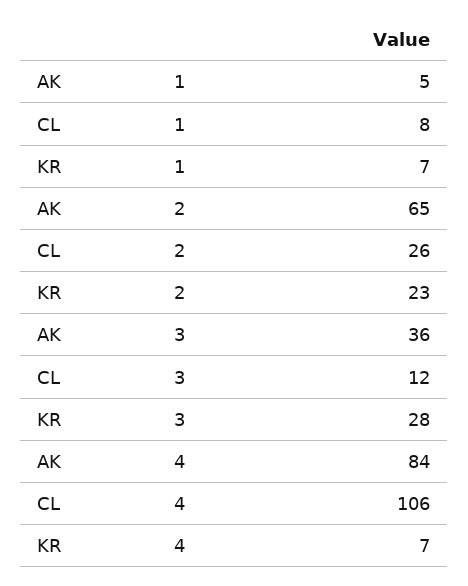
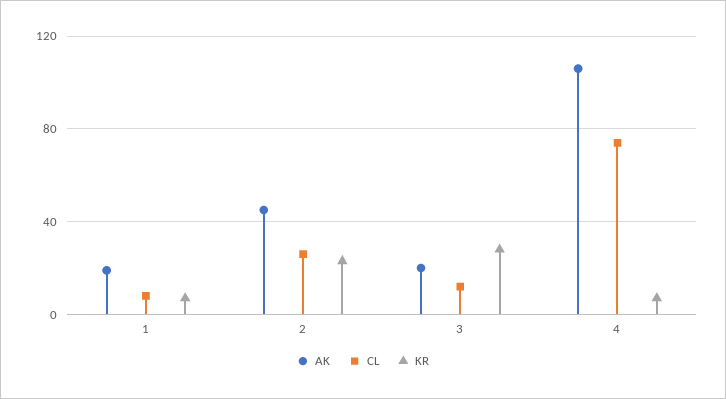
AK, 1: 5 -> 20
AK, 2: 65 -> 45
AK, 3: 36 -> 20
AK, 4: 84 -> 105
CL, 4: 106 -> 75

